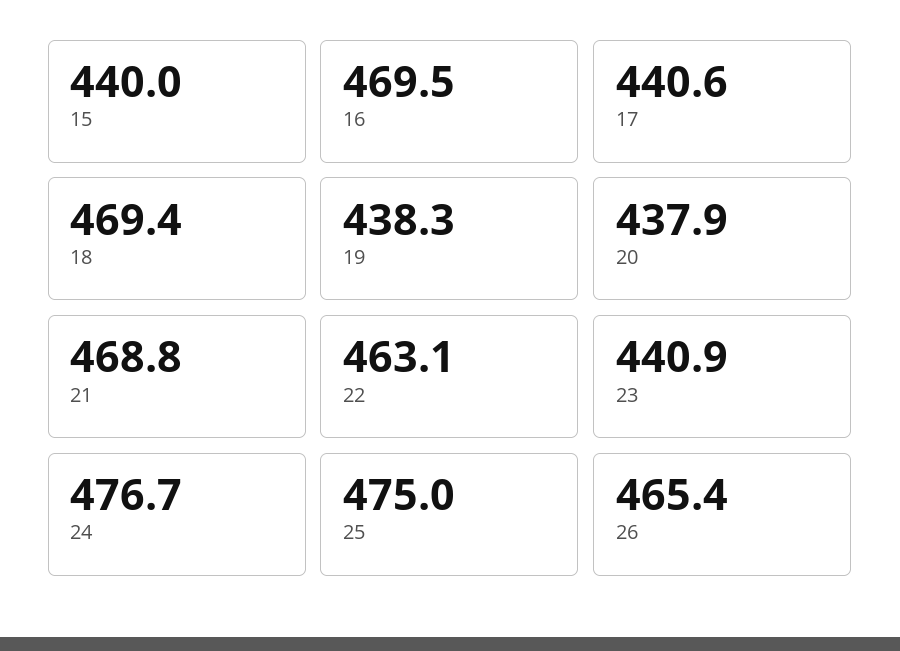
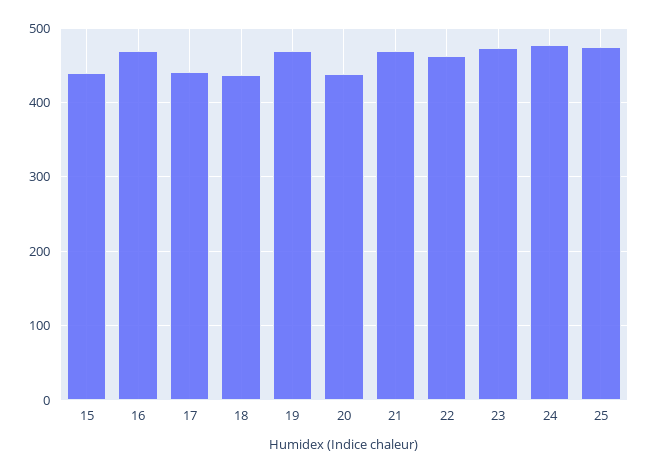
18: 469.4 -> 440
19: 438.3 -> 470
23: 440.9 -> 470
26: 465.4 -> none

